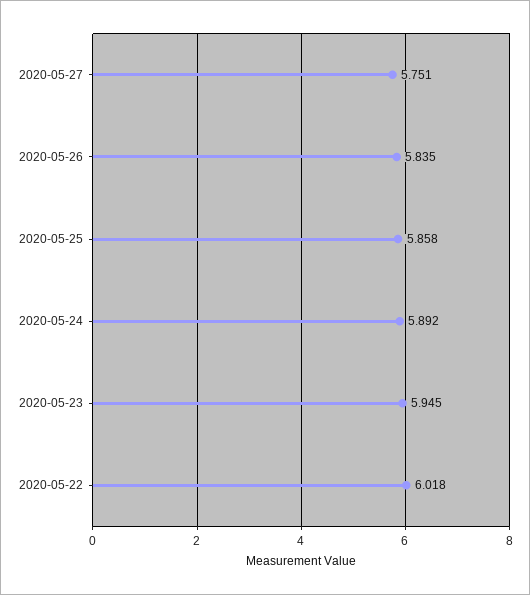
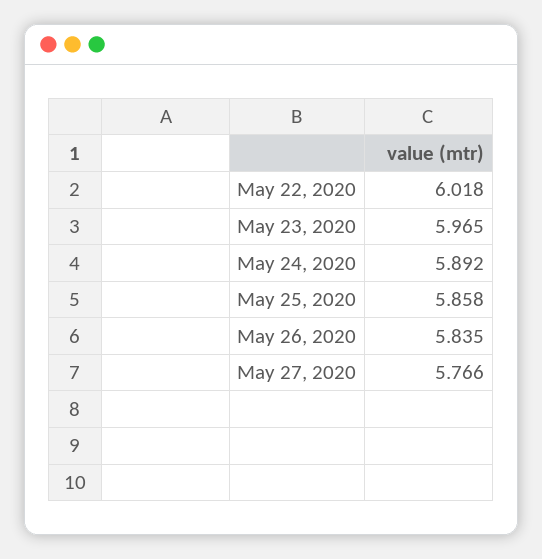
2020-05-27: 5.751 -> 5.766
2020-05-23: 5.945 -> 5.965

